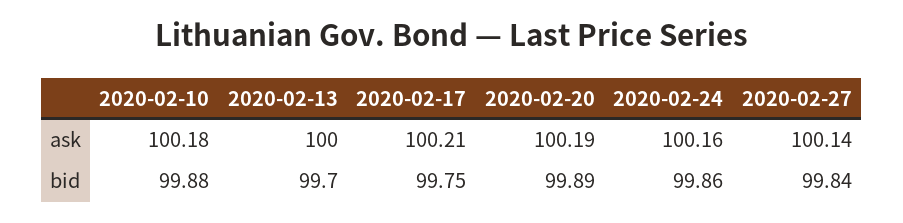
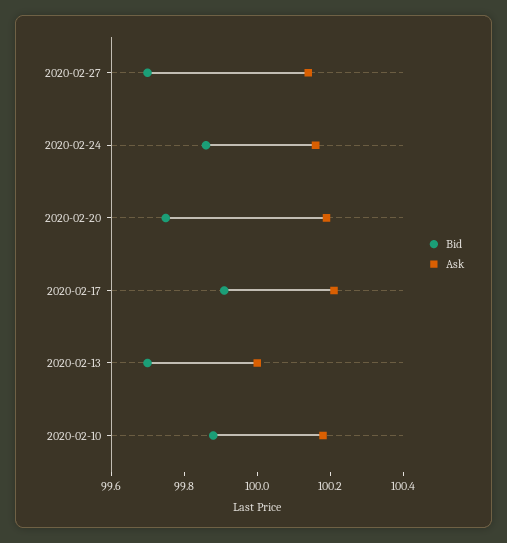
bid, 2020-02-17: 99.75 -> 99.9
bid, 2020-02-20: 99.89 -> 99.75
bid, 2020-02-27: 99.84 -> 99.7

